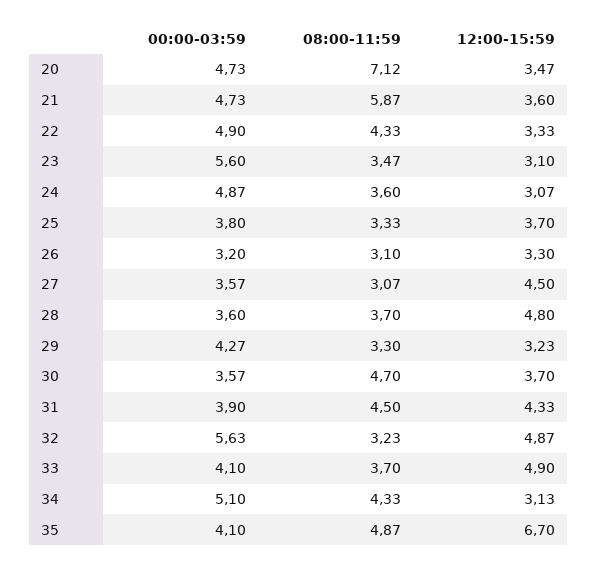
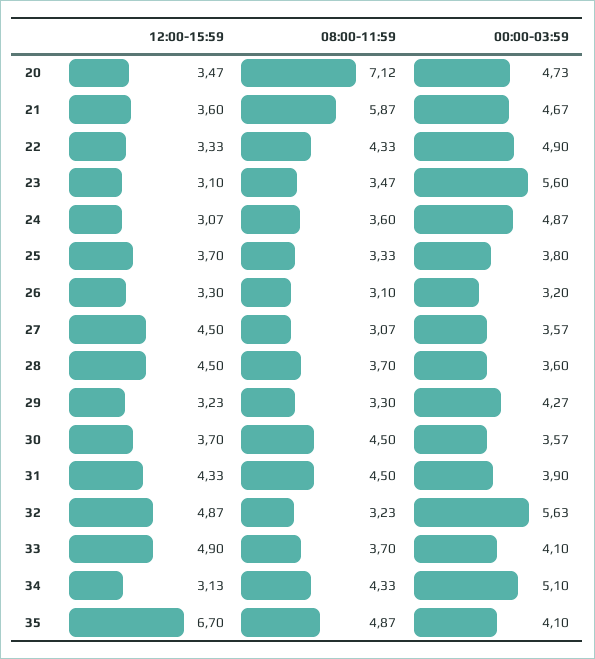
00:00-03:59, 21: 4.73 -> 4.67
12:00-15:59, 28: 4.8 -> 4.5
08:00-11:59, 30: 4.7 -> 4.5

